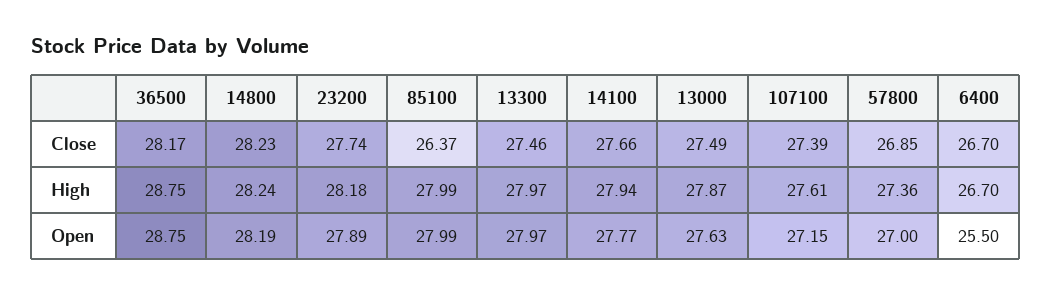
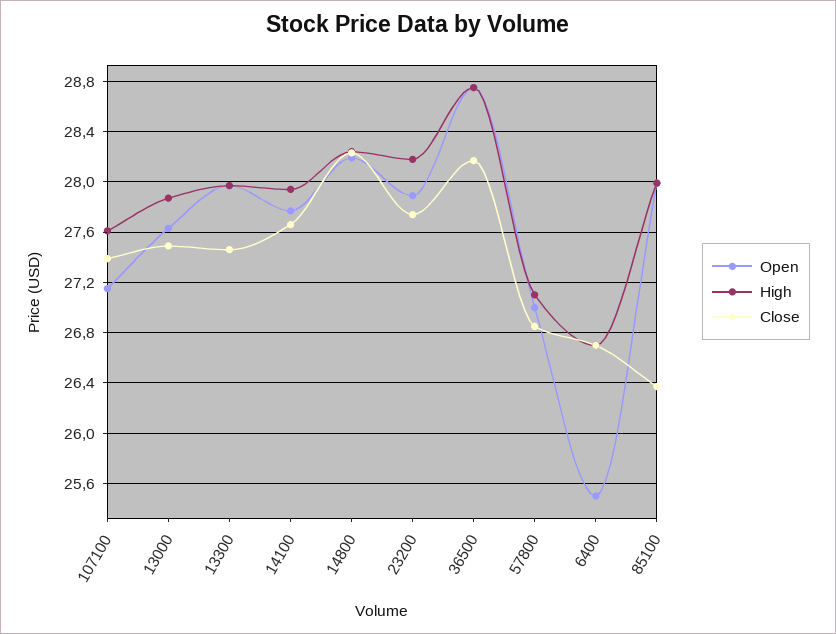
High, 57800: 27.36 -> 27.1

